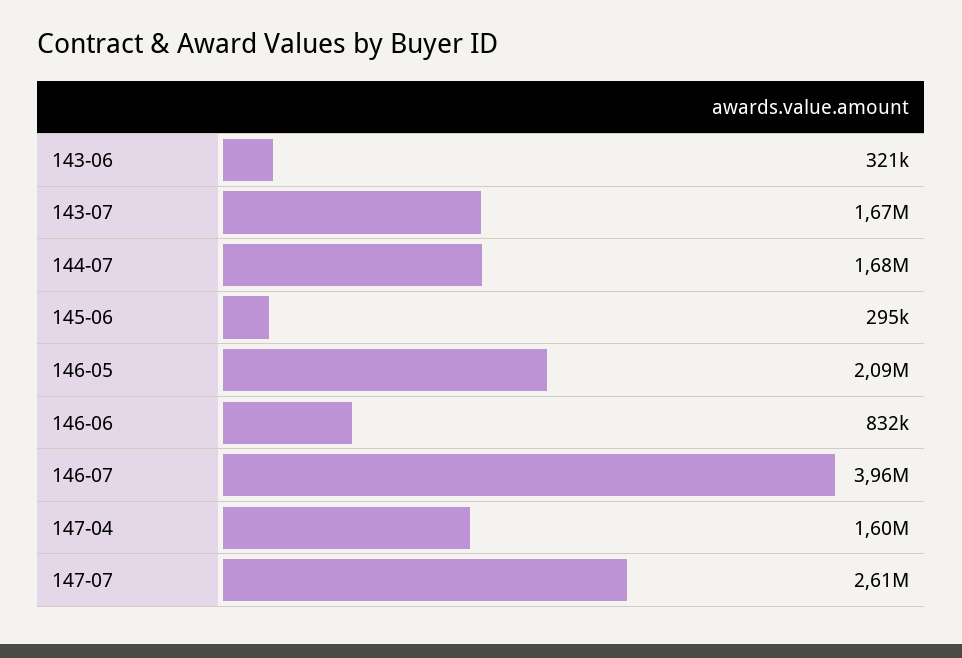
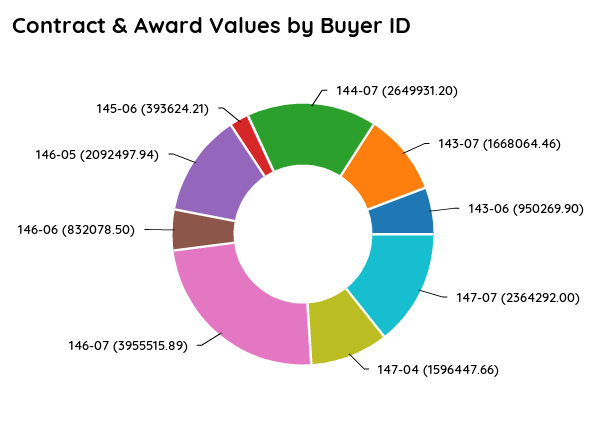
143-06: 321000 -> 950269.9
144-07: 1680000 -> 2649931.2
145-06: 295000 -> 393624.21
147-07: 2610000 -> 2364292

